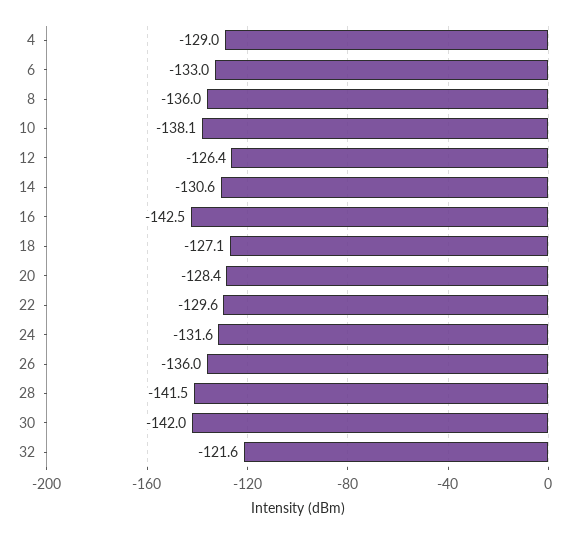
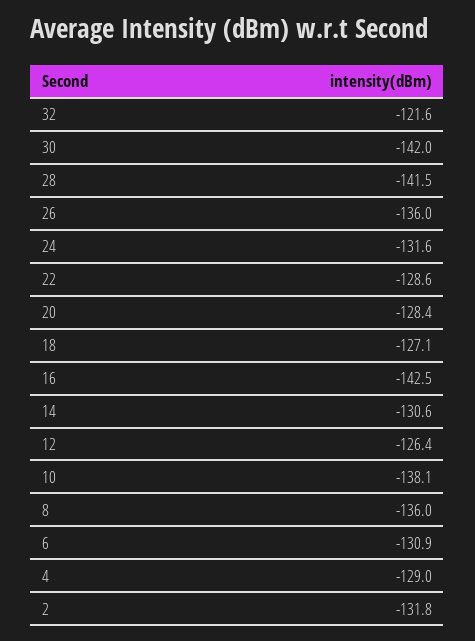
6: -133 -> -130.9
22: -129.6 -> -128.6
2: none -> -131.8

